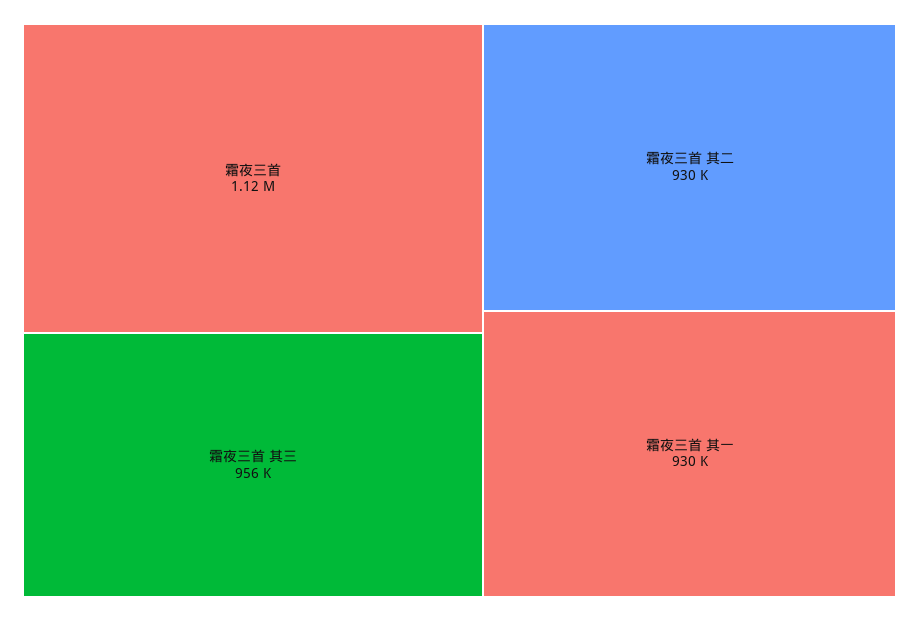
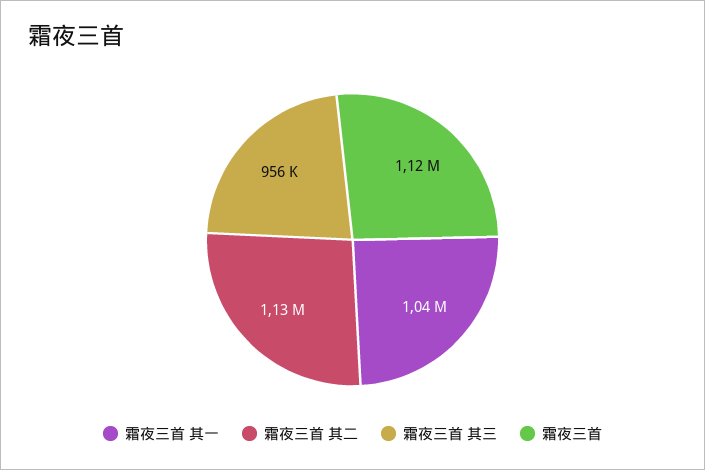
霜夜三首 其二: 930000 -> 1130000
霜夜三首 其一: 930000 -> 1040000

